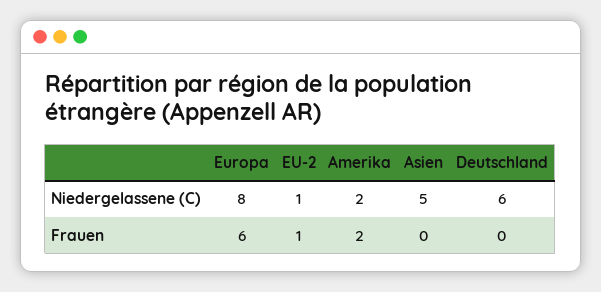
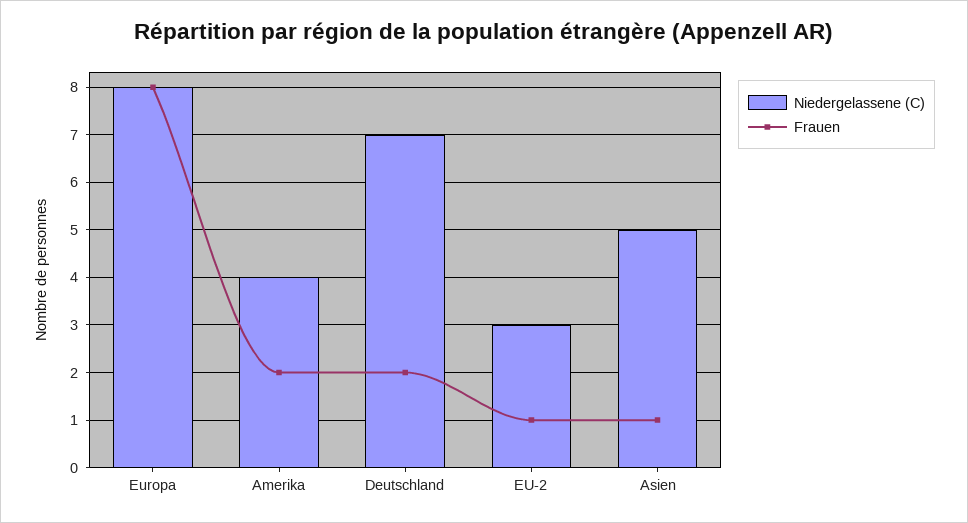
Niedergelassene (C), EU-2: 1 -> 3
Niedergelassene (C), Amerika: 2 -> 4
Niedergelassene (C), Deutschland: 6 -> 7
Frauen, Europa: 6 -> 8
Frauen, Asien: 0 -> 1
Frauen, Deutschland: 0 -> 2

